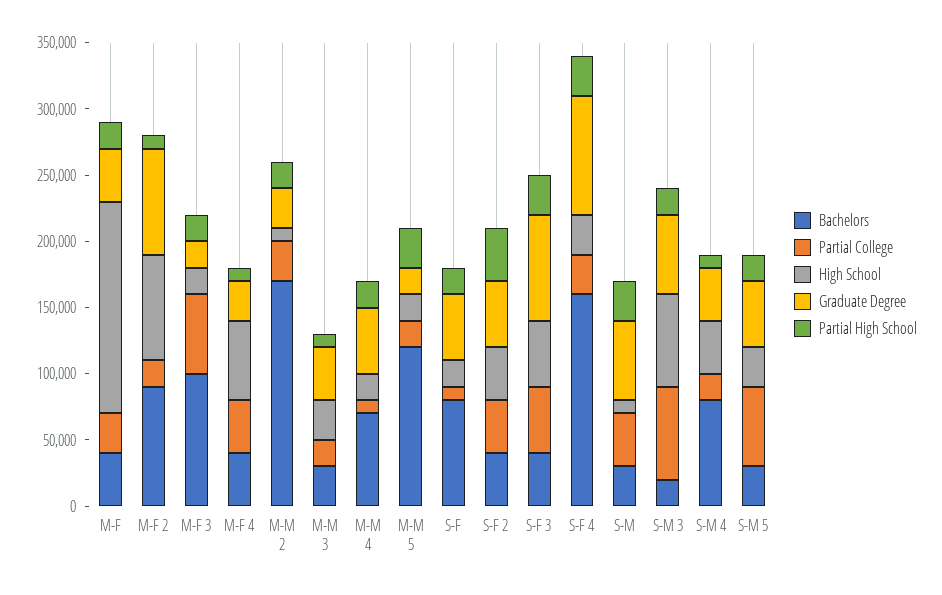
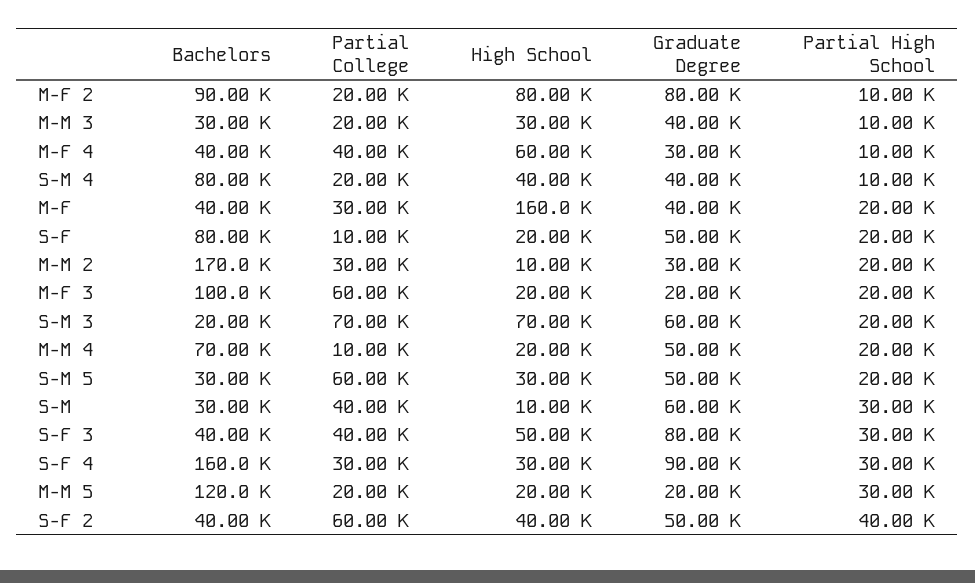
Partial College, S-F 2: 40000 -> 60000
Partial College, S-F 3: 50000 -> 40000

